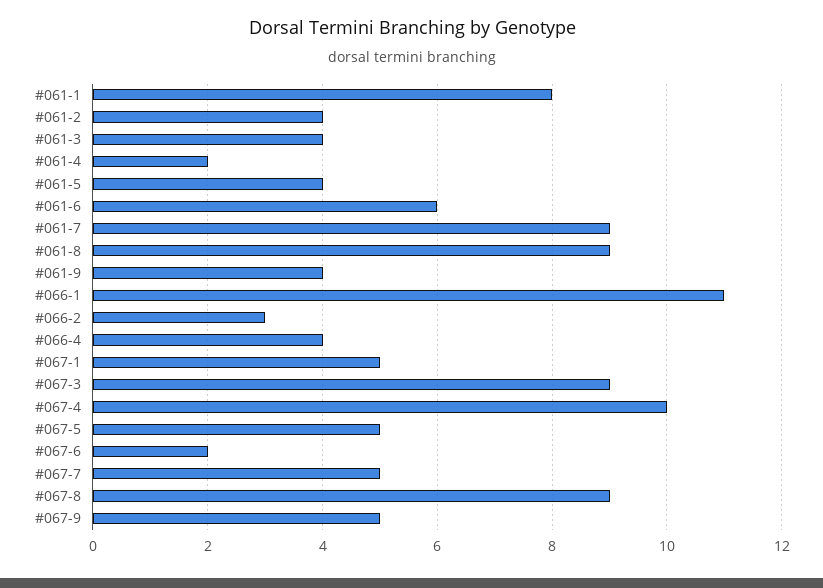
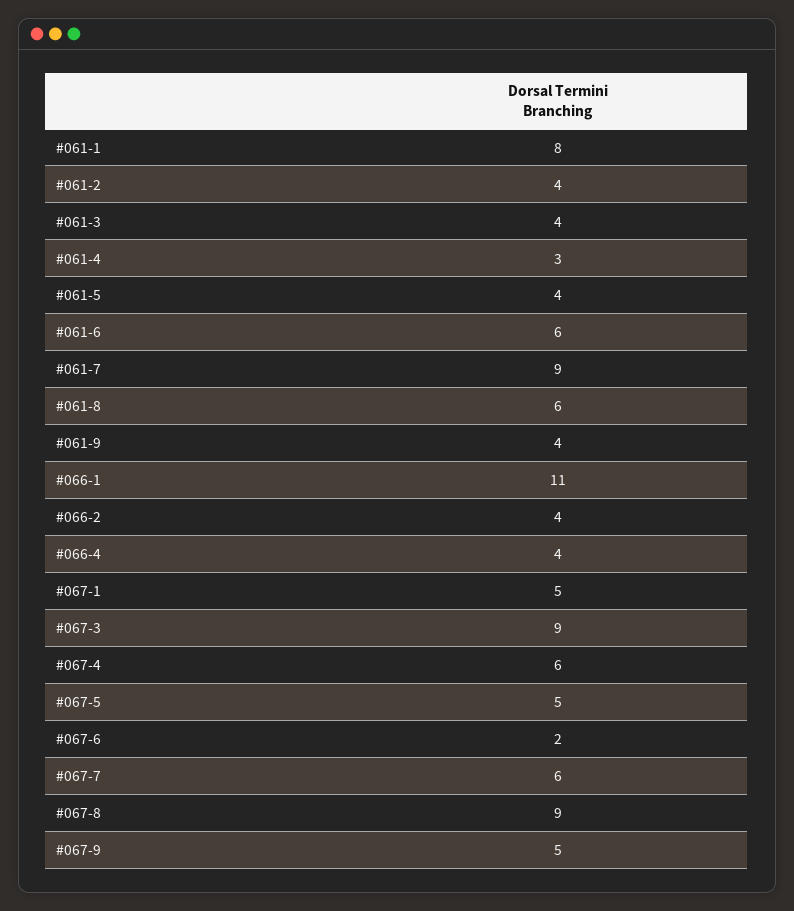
#061-4: 2 -> 3
#061-8: 9 -> 6
#066-2: 3 -> 4
#067-4: 10 -> 6
#067-7: 5 -> 6

